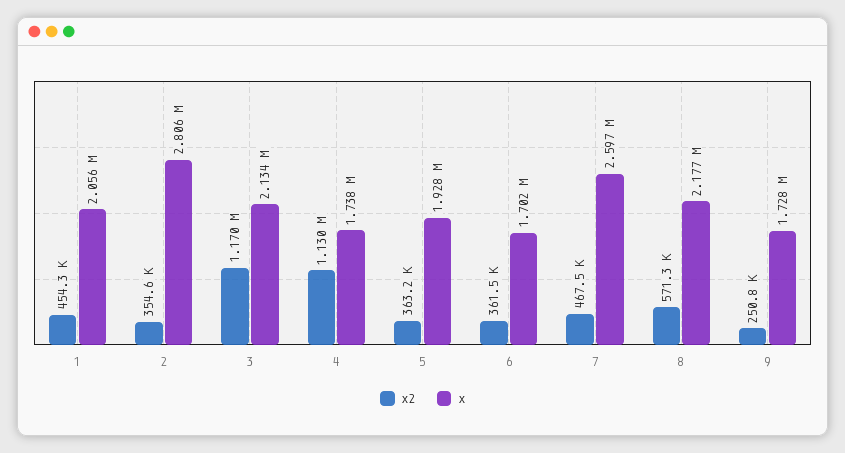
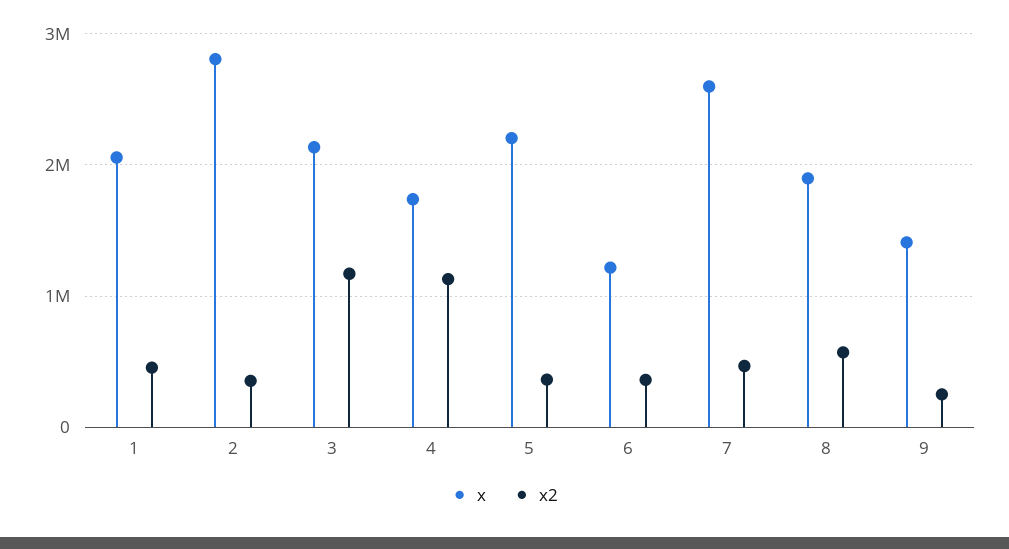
x, 5: 1928000 -> 2200000
x, 6: 1702000 -> 1200000
x, 8: 2177000 -> 1900000
x, 9: 1728000 -> 1400000

